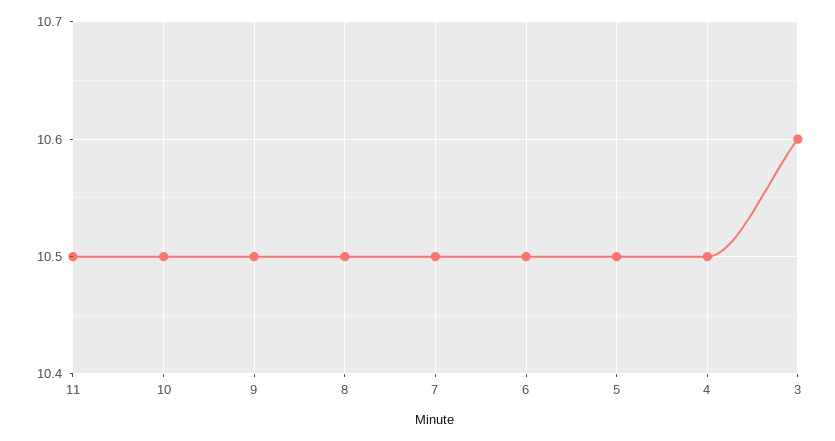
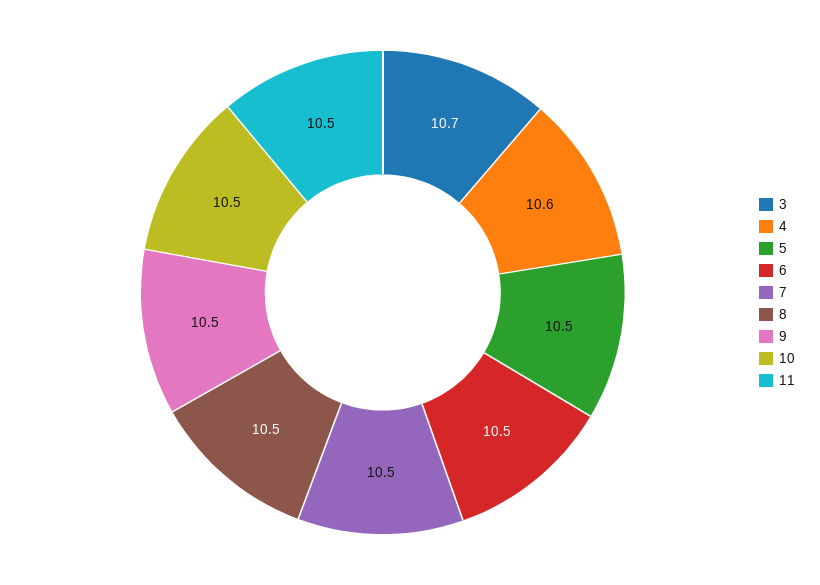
4: 10.5 -> 10.6
3: 10.6 -> 10.7

